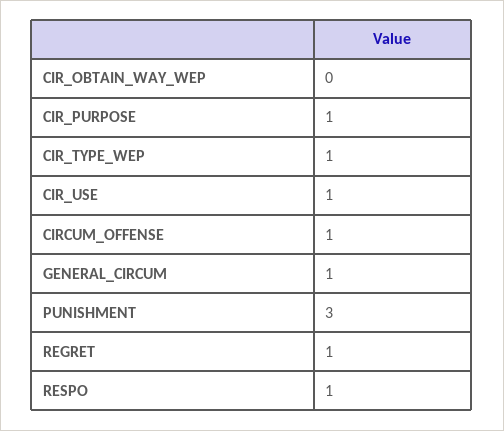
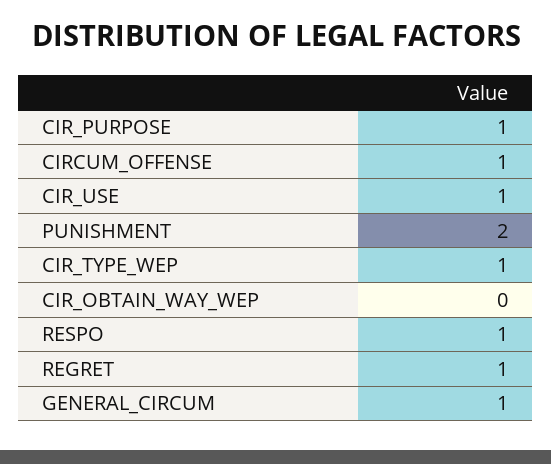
PUNISHMENT: 3 -> 2

